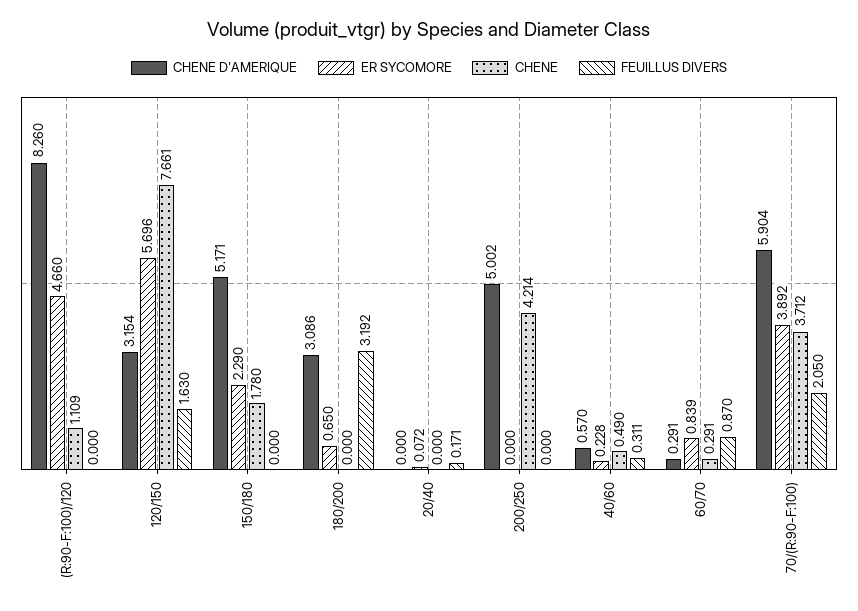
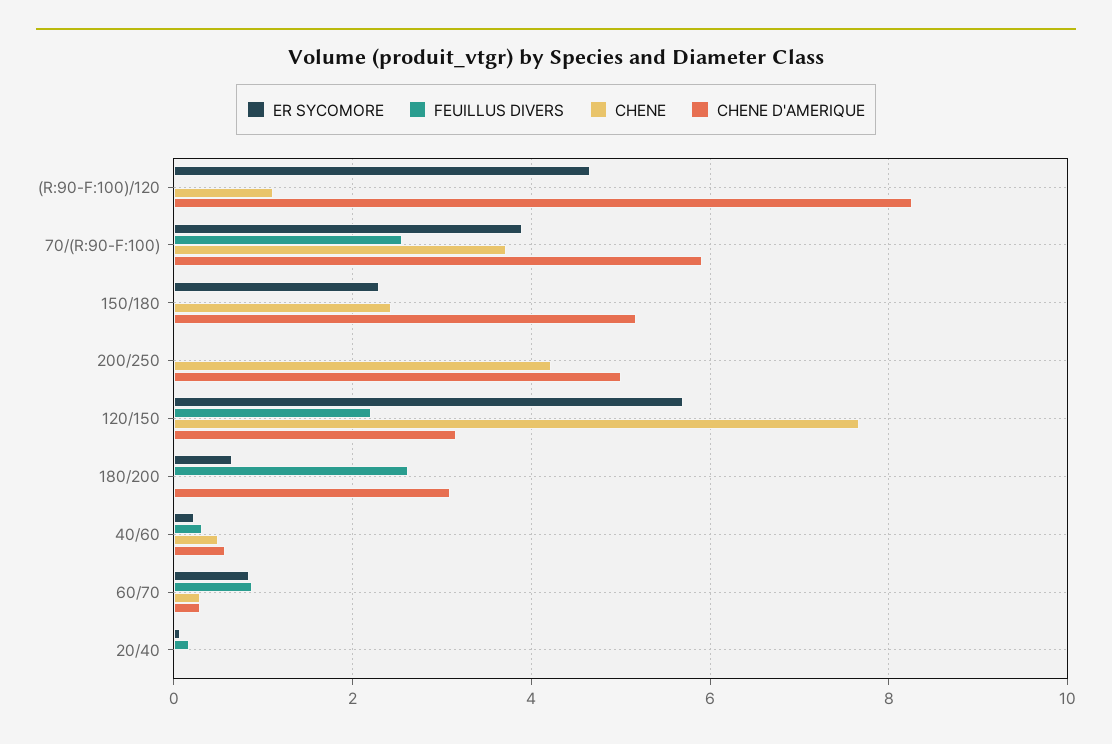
FEUILLUS DIVERS, 120/150: 1.63 -> 2.2
CHENE, 150/180: 1.78 -> 2.4
FEUILLUS DIVERS, 180/200: 3.192 -> 2.6
FEUILLUS DIVERS, 70/(R:90-F:100): 2.05 -> 2.6

